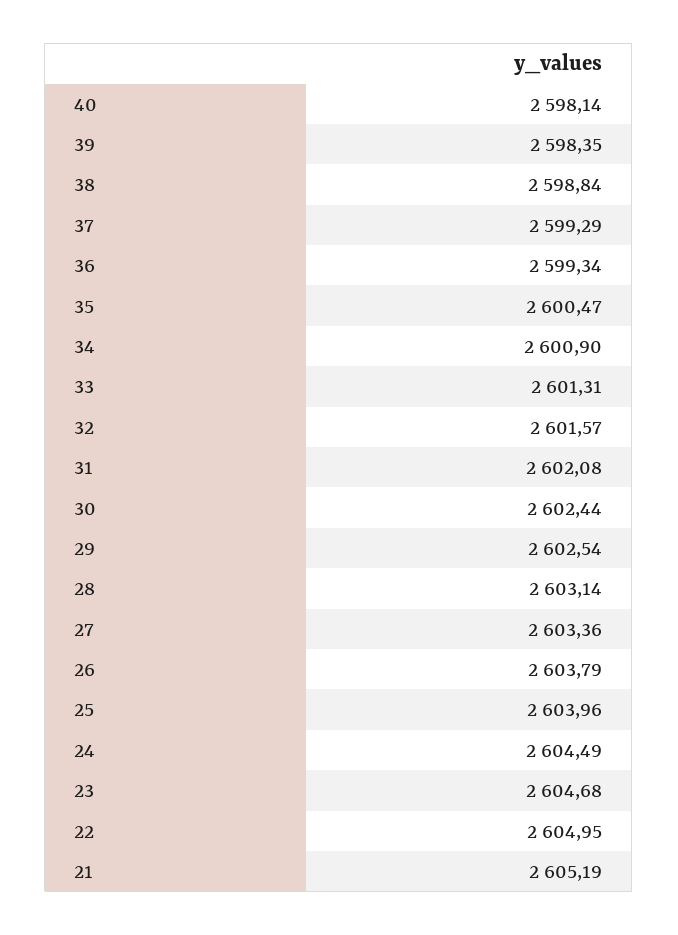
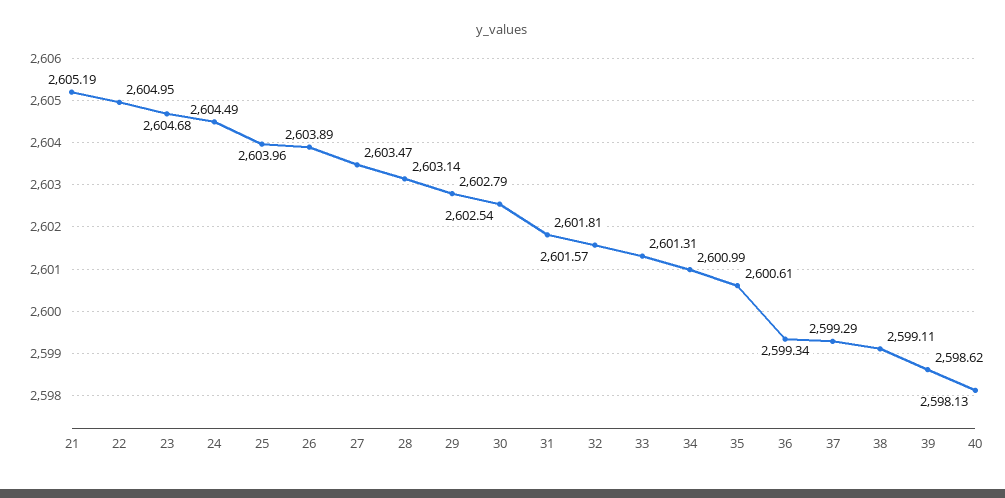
40: 2598.14 -> 2598.13
39: 2598.35 -> 2598.62
38: 2598.84 -> 2599.11
35: 2600.47 -> 2600.61
34: 2600.9 -> 2600.99
31: 2602.08 -> 2601.81
30: 2602.44 -> 2602.54
29: 2602.54 -> 2602.79
27: 2603.36 -> 2603.47
26: 2603.79 -> 2603.89

